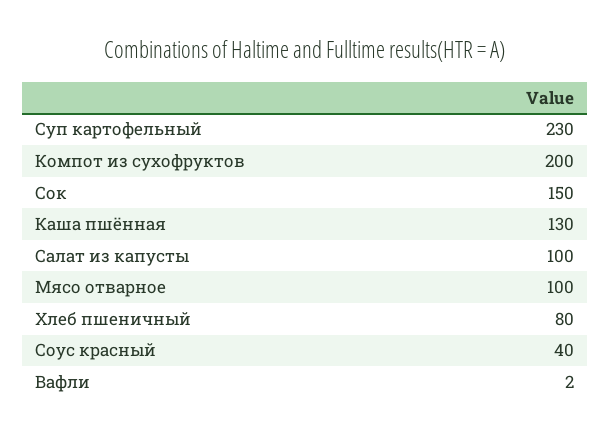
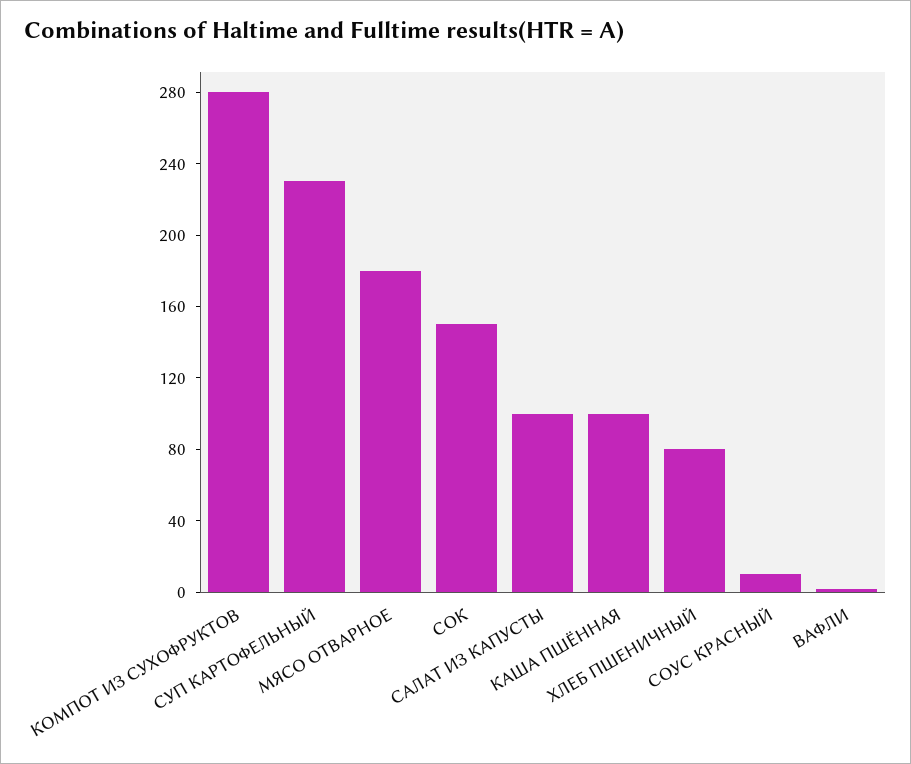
Компот из сухофруктов: 200 -> 280
Каша пшённая: 130 -> 100
Мясо отварное: 100 -> 180
Соус красный: 40 -> 10

